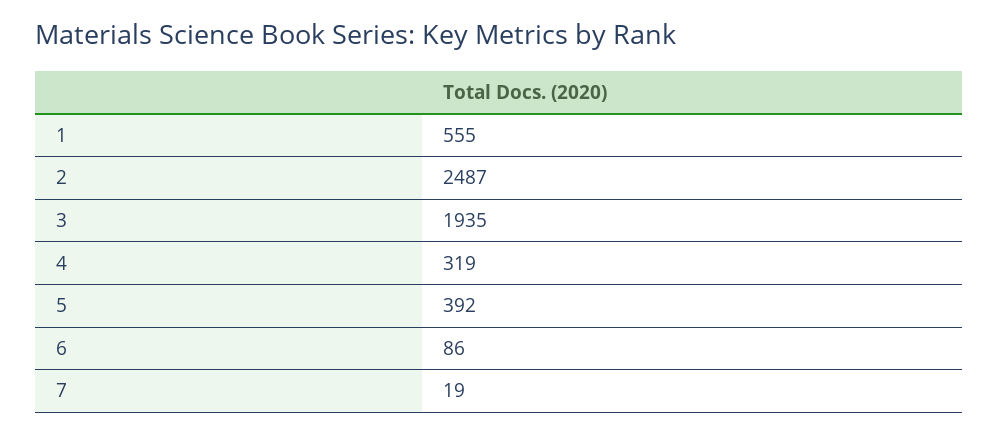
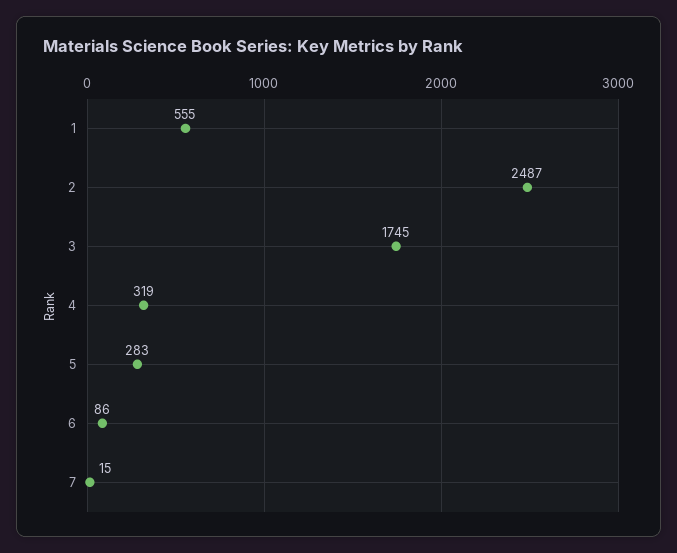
3: 1935 -> 1745
5: 392 -> 283
7: 19 -> 15

